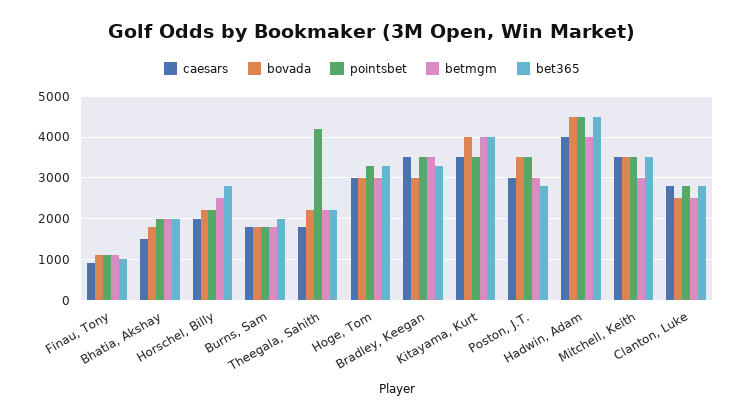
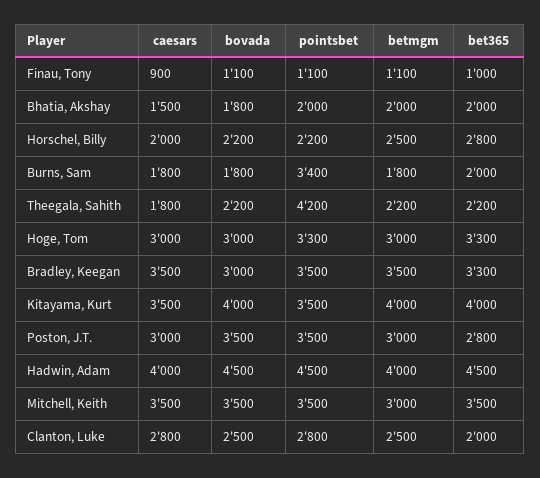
pointsbet, Burns, Sam: 1800 -> 3400
bet365, Clanton, Luke: 2800 -> 2000

